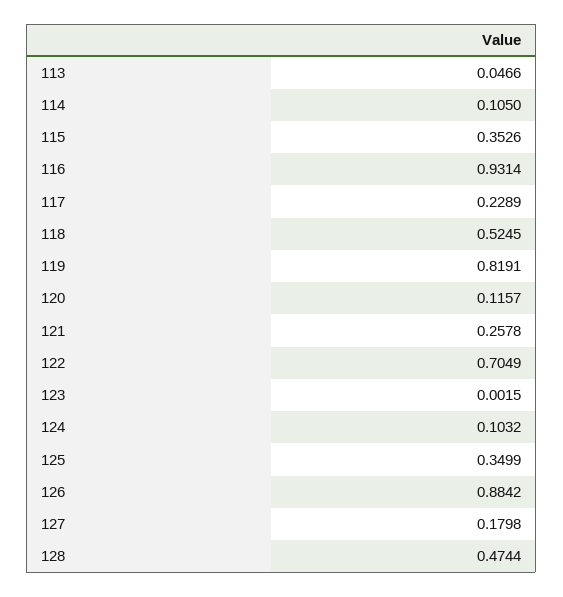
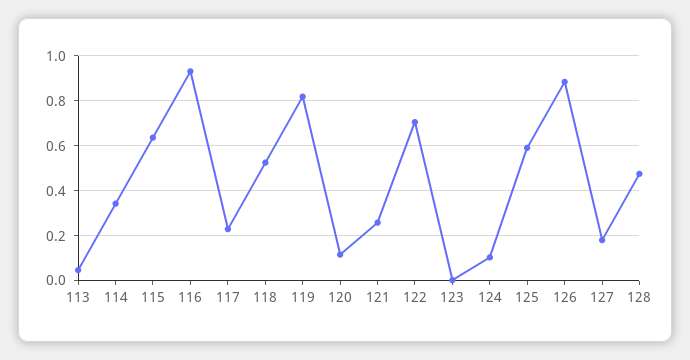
114: 0.105 -> 0.35
115: 0.3526 -> 0.65
125: 0.3499 -> 0.6

